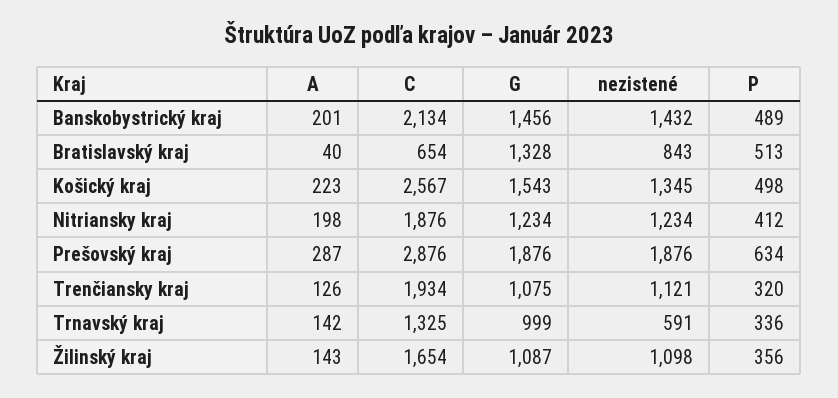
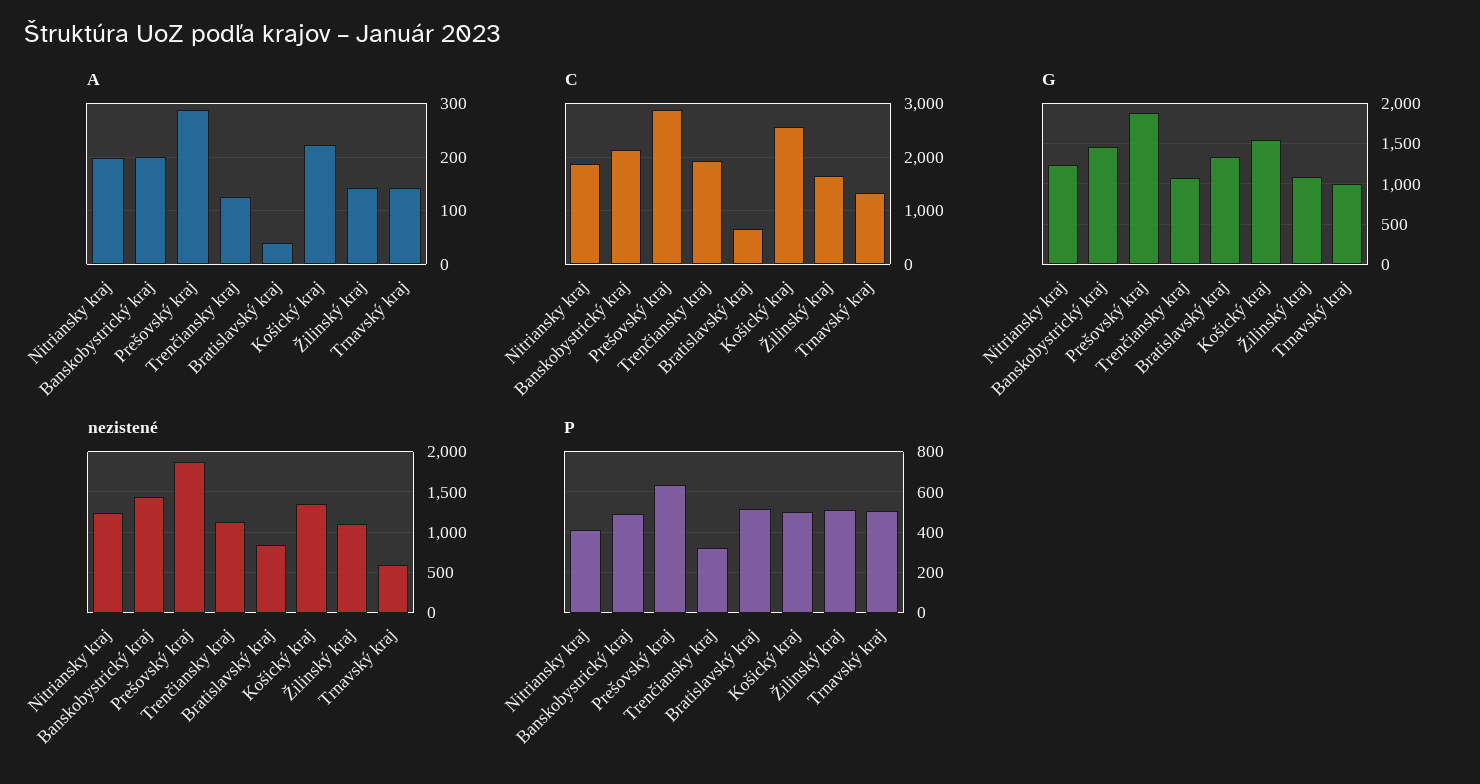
P, Trnavský kraj: 336 -> 500
P, Žilinský kraj: 356 -> 500

